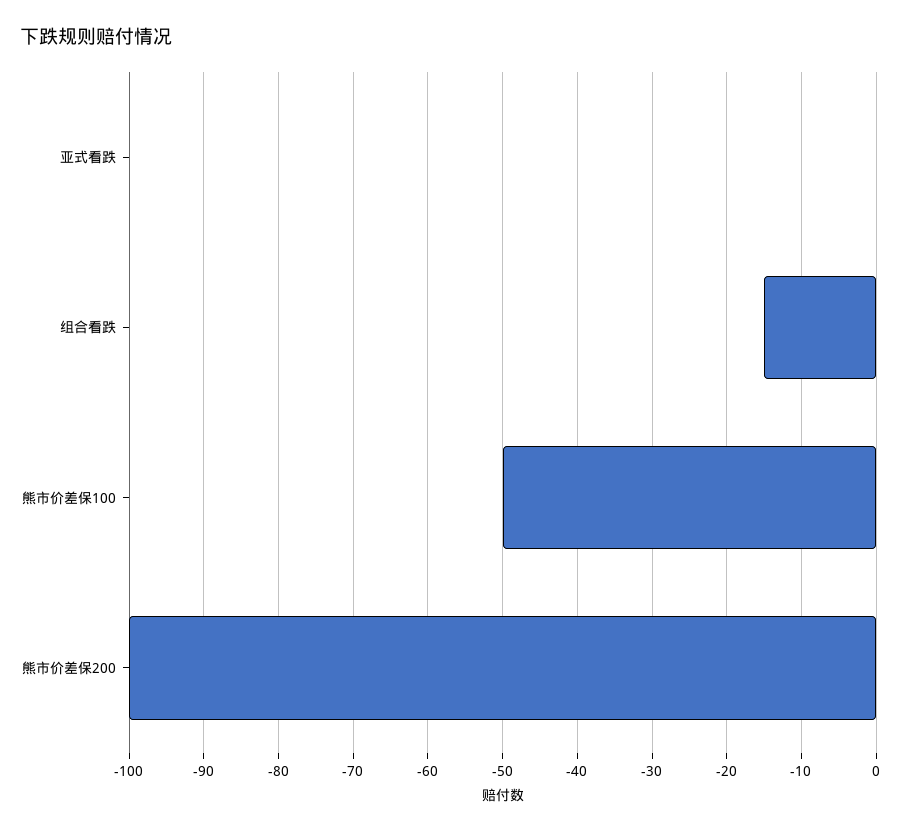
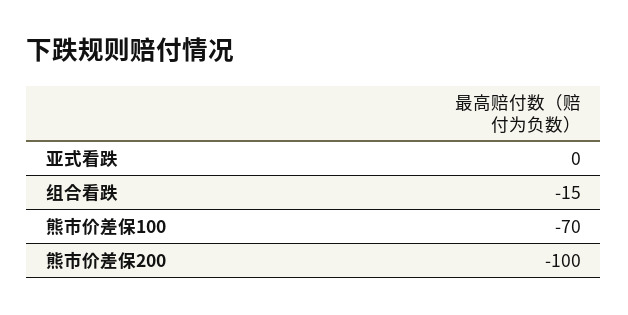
熊市价差保100: -50 -> -70

